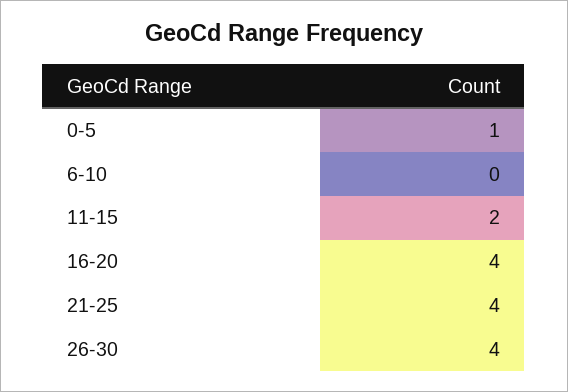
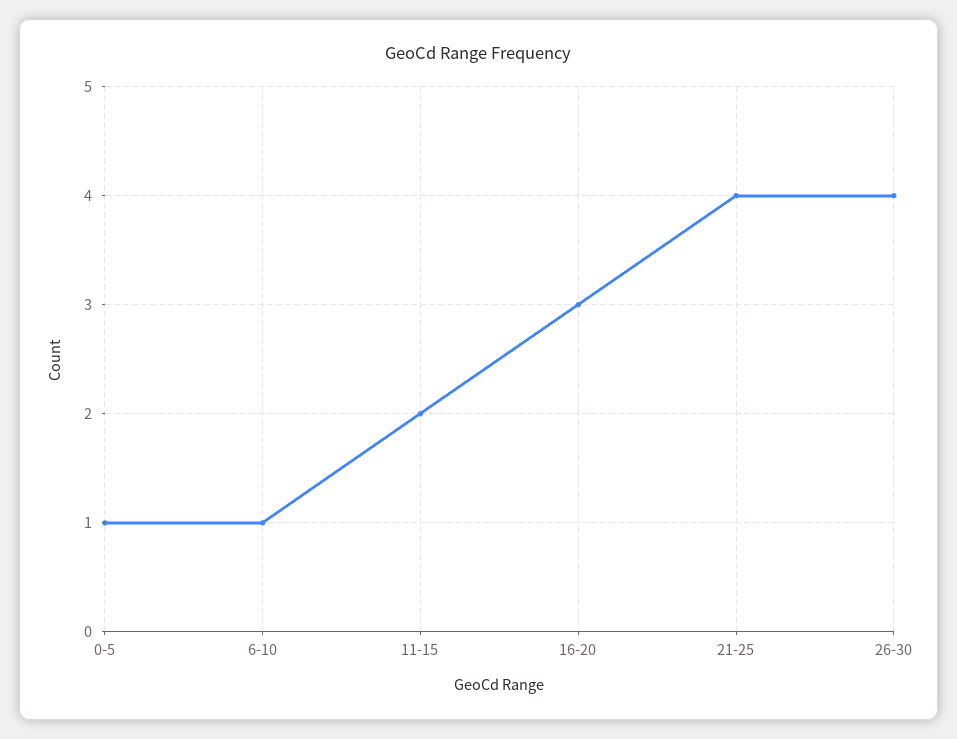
6-10: 0 -> 1
16-20: 4 -> 3

